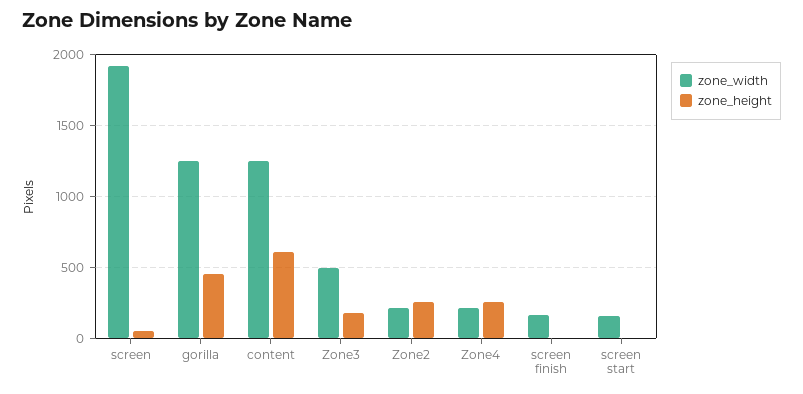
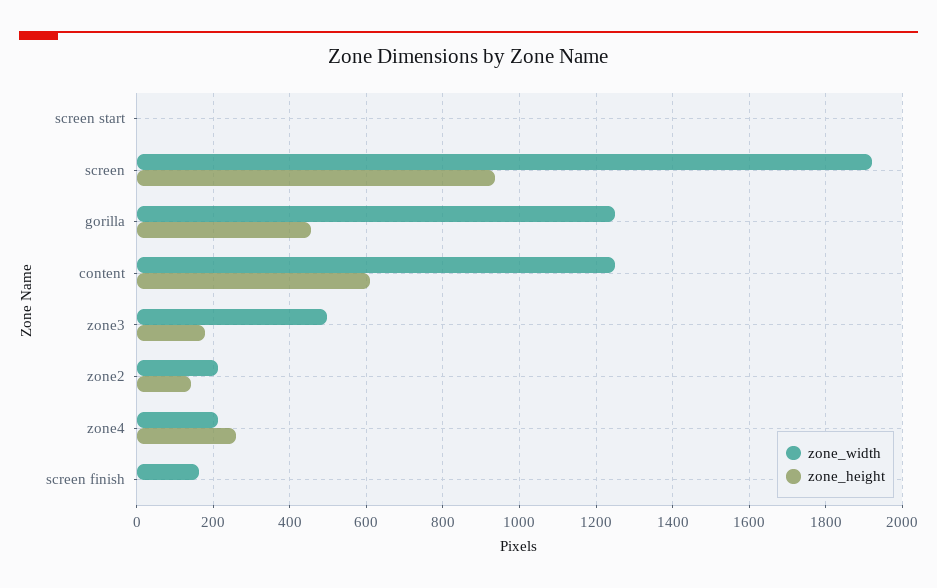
zone_height, screen: 50 -> 940
zone_height, Zone2: 250 -> 140
zone_width, screen start: 150 -> 0

